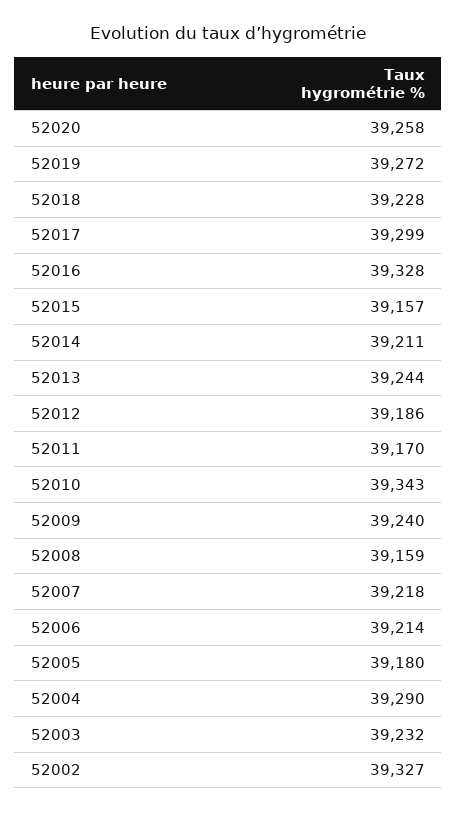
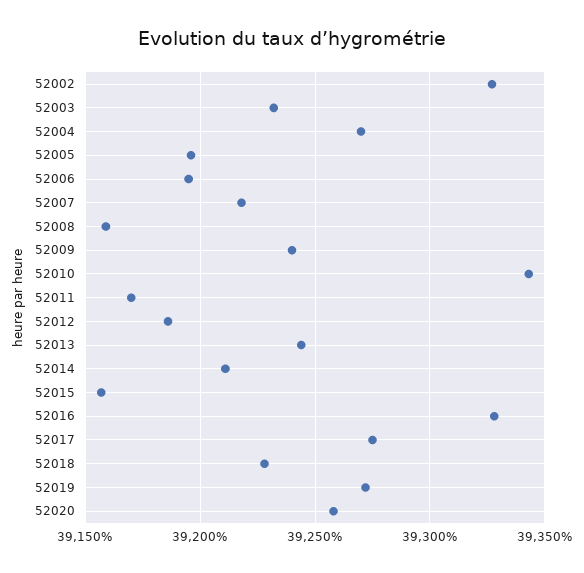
52017: 39299 -> 39275
52006: 39214 -> 39195
52005: 39180 -> 39195
52004: 39290 -> 39270

